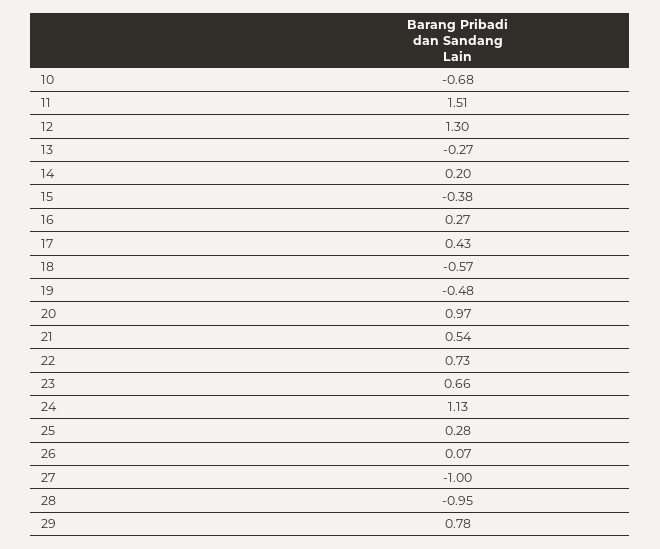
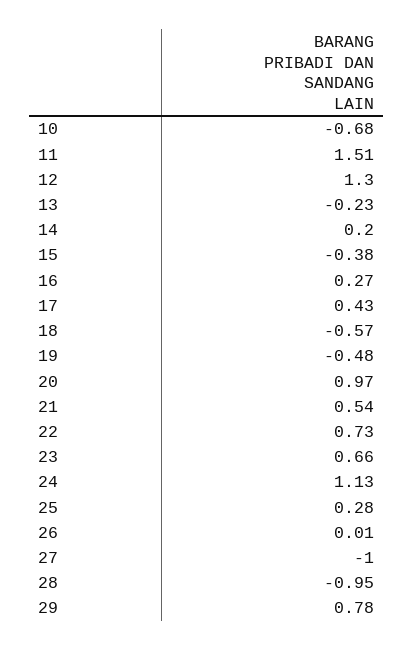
13: -0.27 -> -0.23
26: 0.07 -> 0.01

